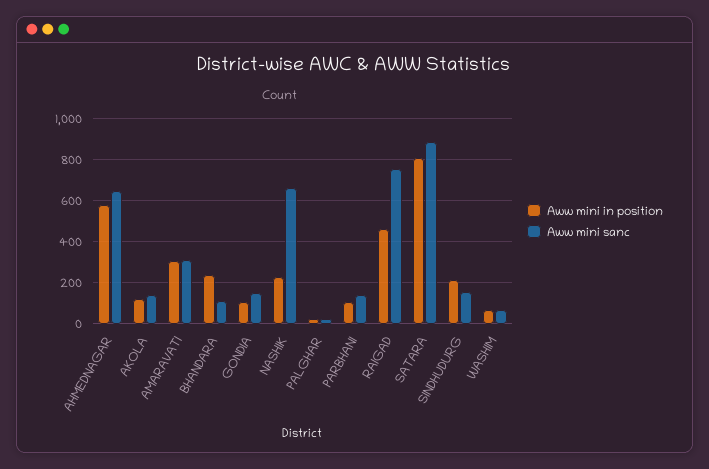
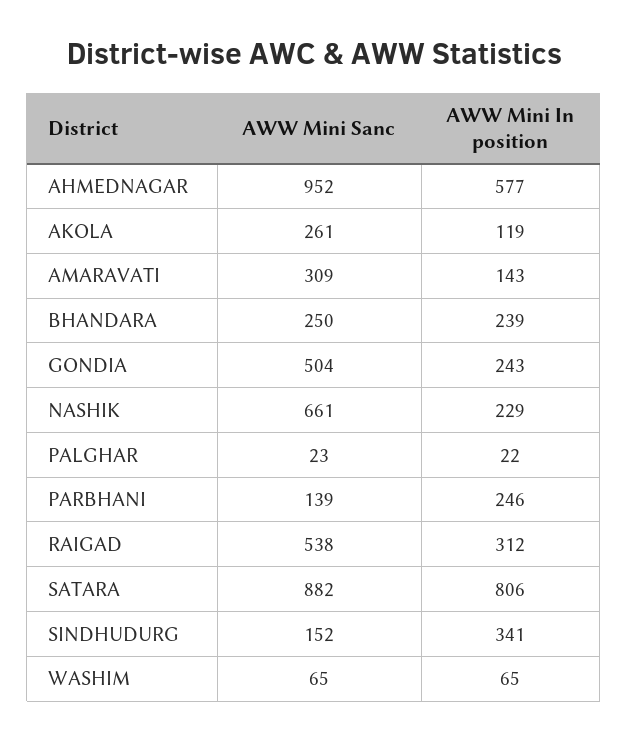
Aww mini sanc, AHMEDNAGAR: 650 -> 952
Aww mini sanc, AKOLA: 150 -> 261
Aww mini in position, AMARAVATI: 300 -> 143
Aww mini sanc, BHANDARA: 100 -> 250
Aww mini in position, GONDIA: 100 -> 243
Aww mini sanc, GONDIA: 150 -> 504
Aww mini in position, PARBHANI: 100 -> 246
Aww mini in position, RAIGAD: 450 -> 312
Aww mini sanc, RAIGAD: 750 -> 538
Aww mini in position, SINDHUDURG: 200 -> 341

